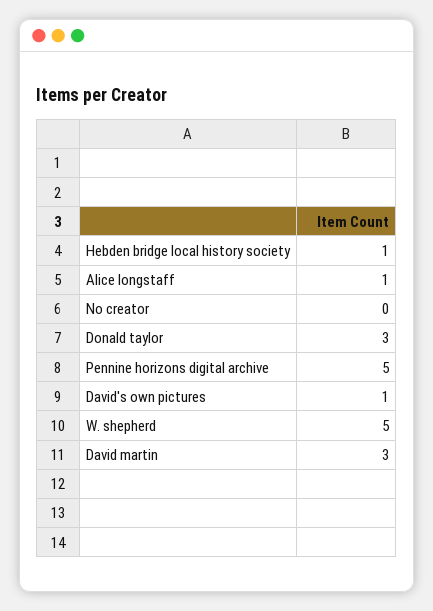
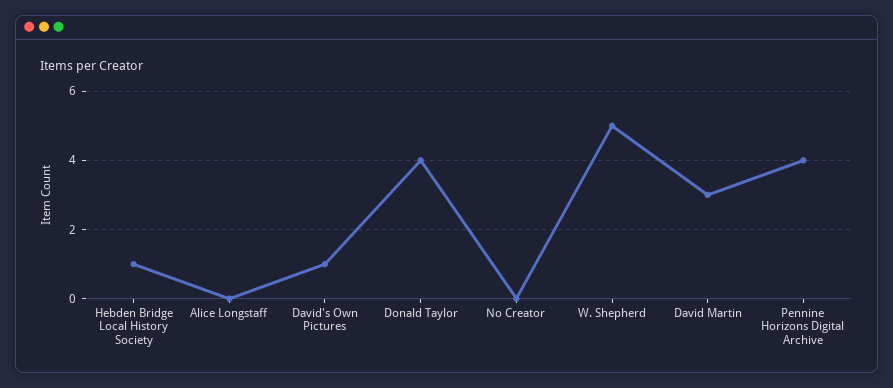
Alice longstaff: 1 -> 0
Donald taylor: 3 -> 4
Pennine horizons digital archive: 5 -> 4

